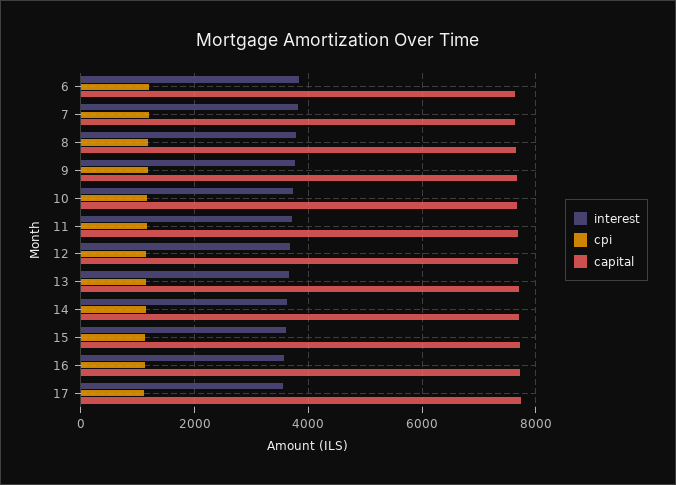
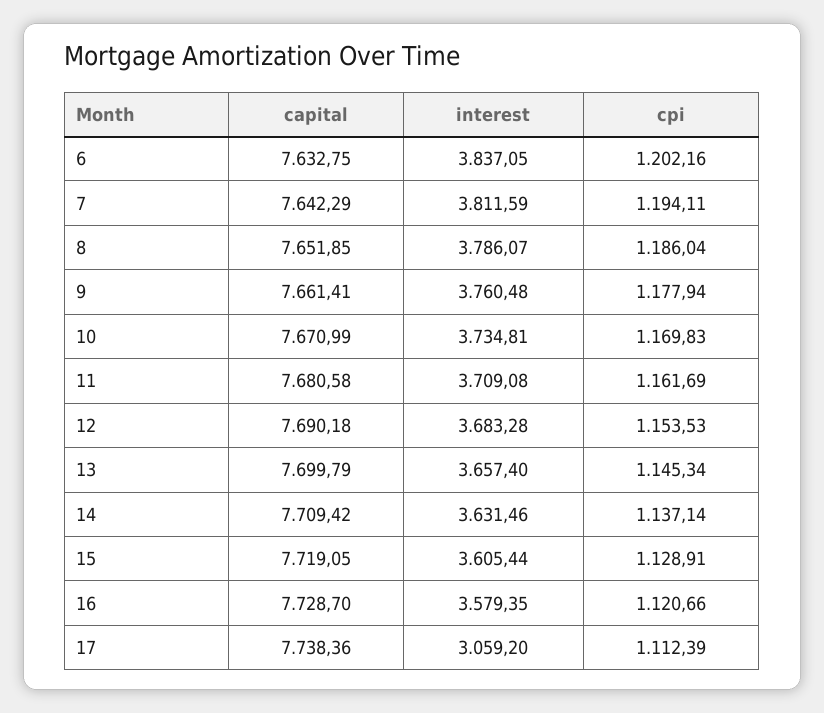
interest, 17: 3600 -> 3059.2

